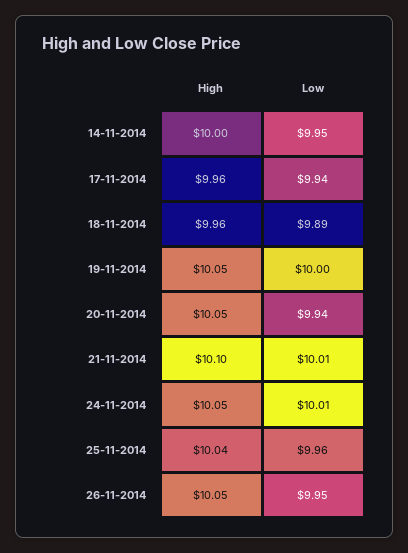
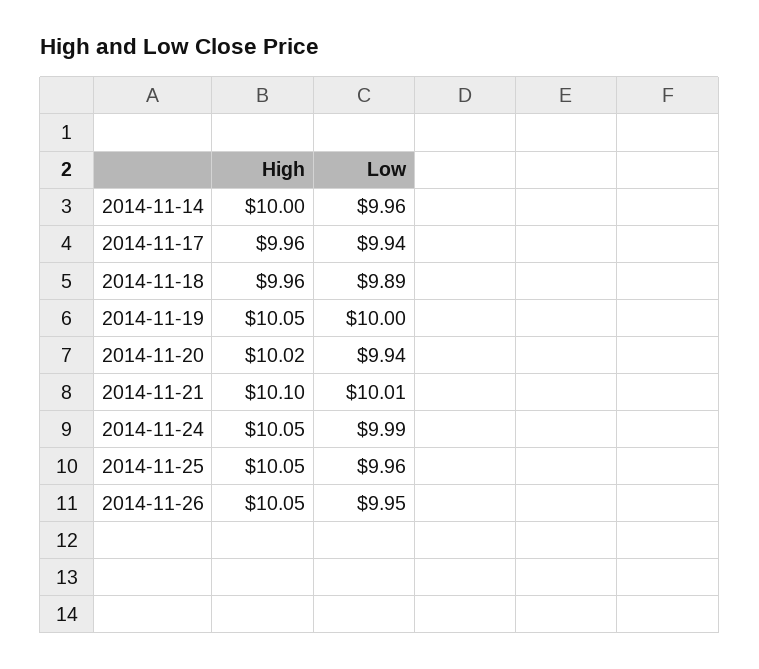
Low, 14-11-2014: 9.95 -> 9.96
High, 20-11-2014: 10.05 -> 10.02
Low, 24-11-2014: 10.01 -> 9.99
High, 25-11-2014: 10.04 -> 10.05

